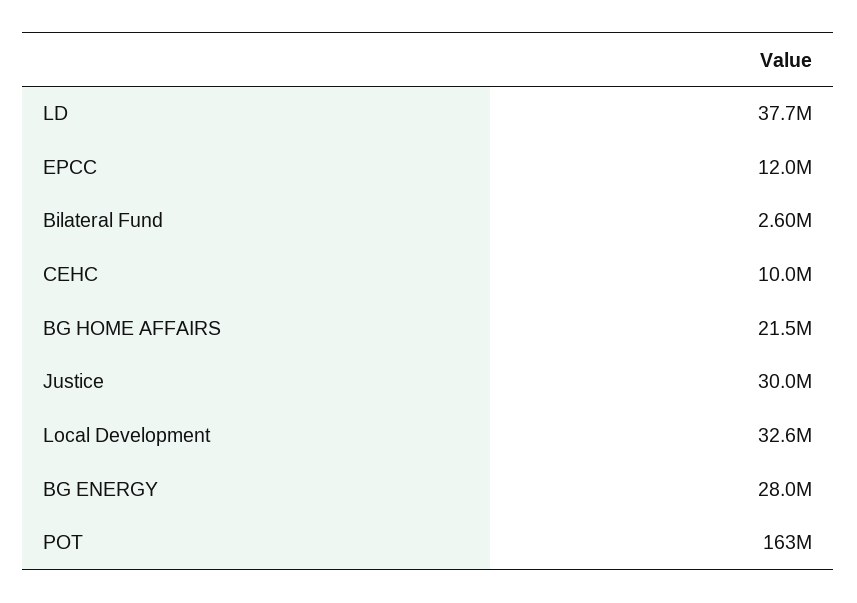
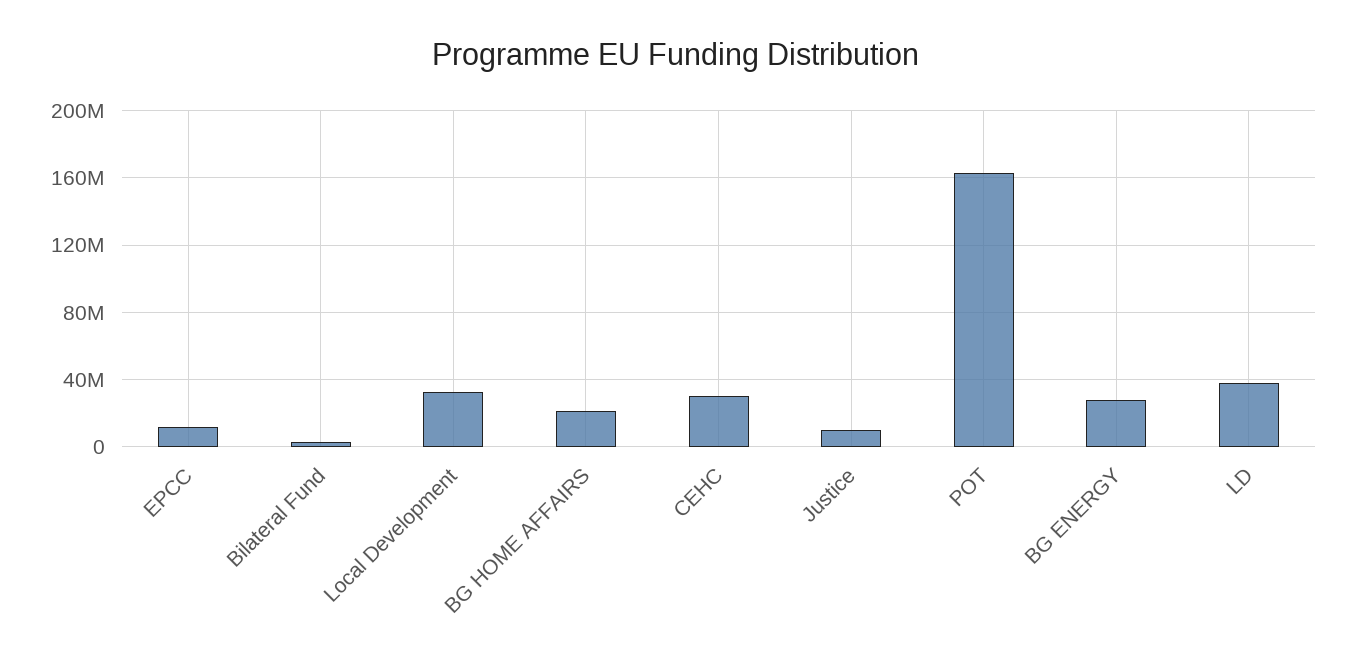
CEHC: 10000000 -> 30000000
Justice: 30000000 -> 10000000

